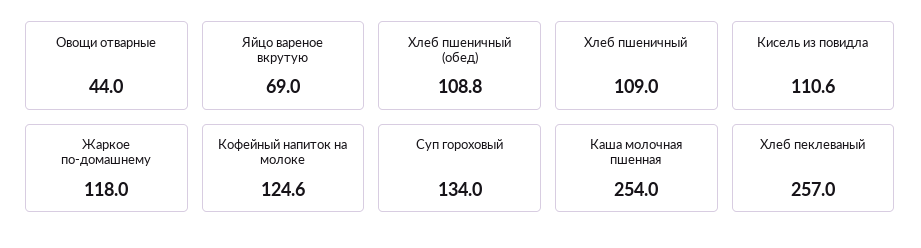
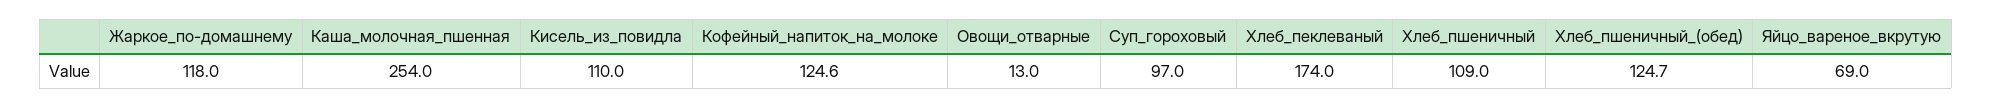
Овощи отварные: 44 -> 13
Хлеб пшеничный (обед): 108.8 -> 124.7
Кисель из повидла: 110.6 -> 110
Суп гороховый: 134 -> 97
Хлеб пеклеваный: 257 -> 174

